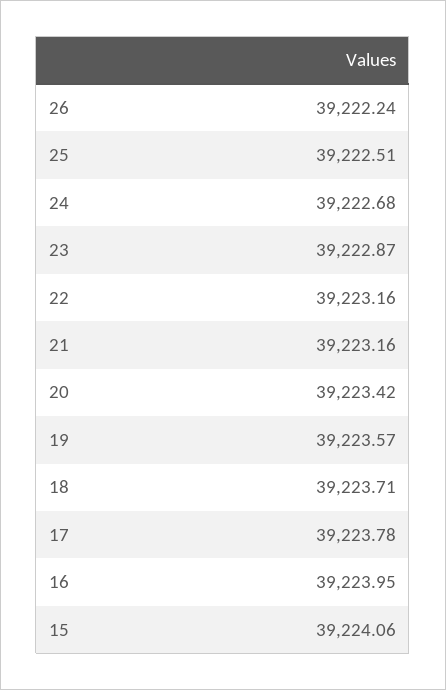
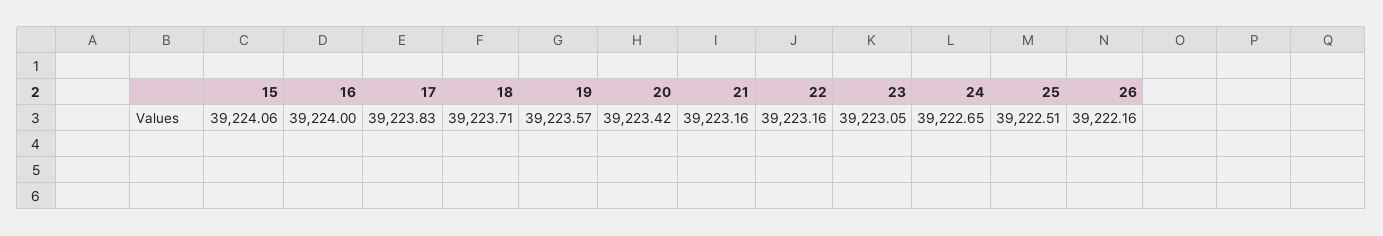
26: 39222.24 -> 39222.16
24: 39222.68 -> 39222.65
23: 39222.87 -> 39223.05
17: 39223.78 -> 39223.83
16: 39223.95 -> 39224

